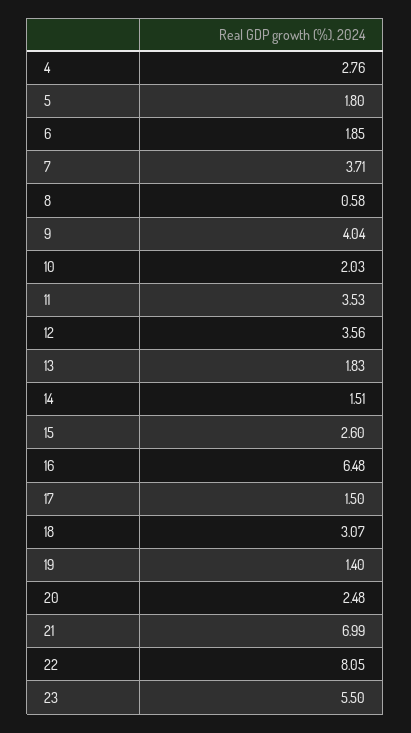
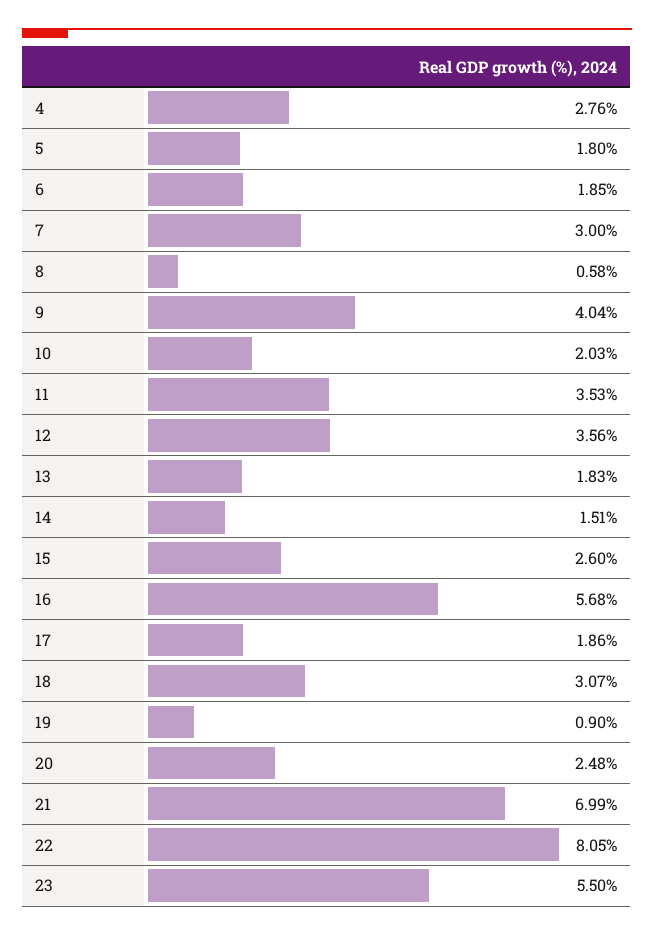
7: 3.71 -> 3
16: 6.48 -> 5.68
17: 1.5 -> 1.86
19: 1.4 -> 0.9

